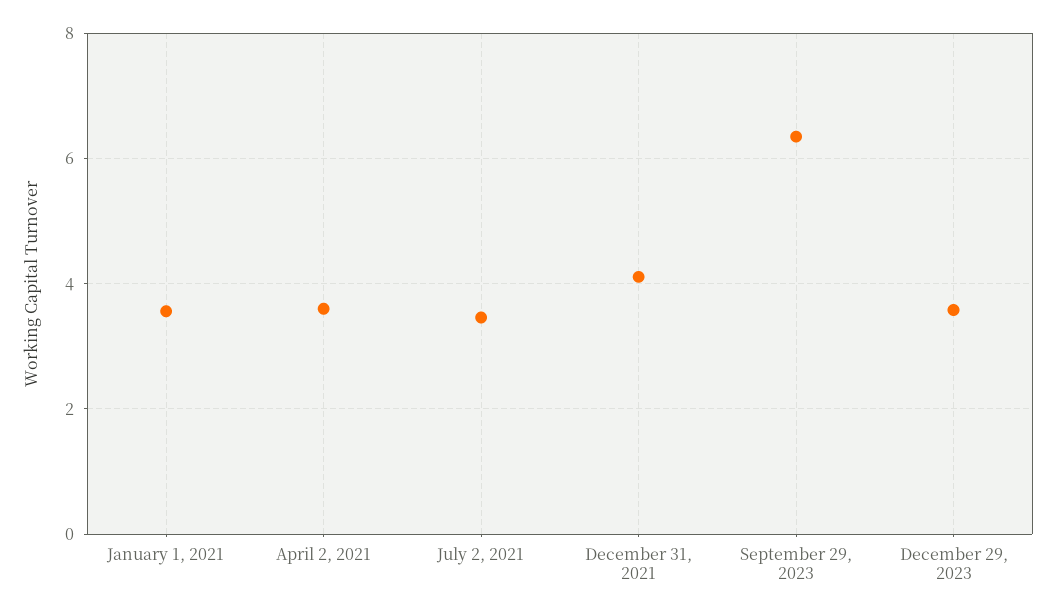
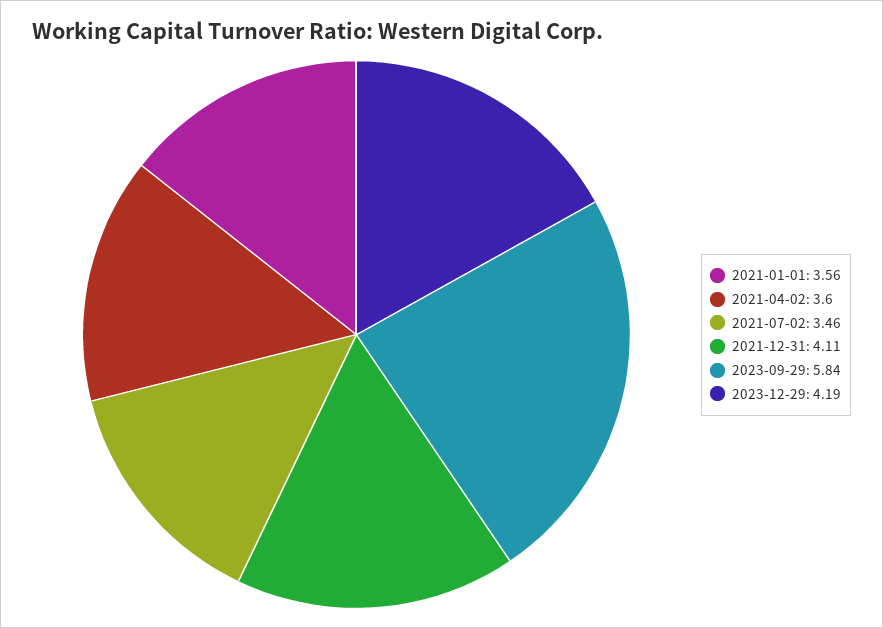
September 29, 2023: 6.4 -> 5.84
December 29, 2023: 3.6 -> 4.19

